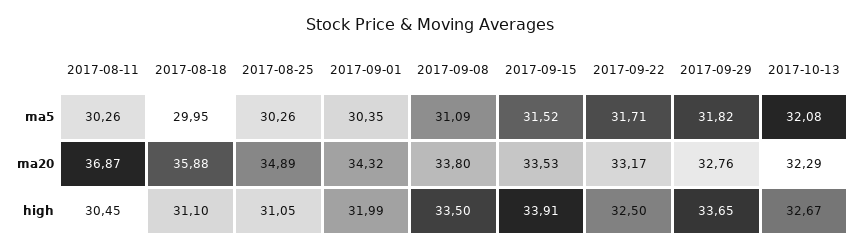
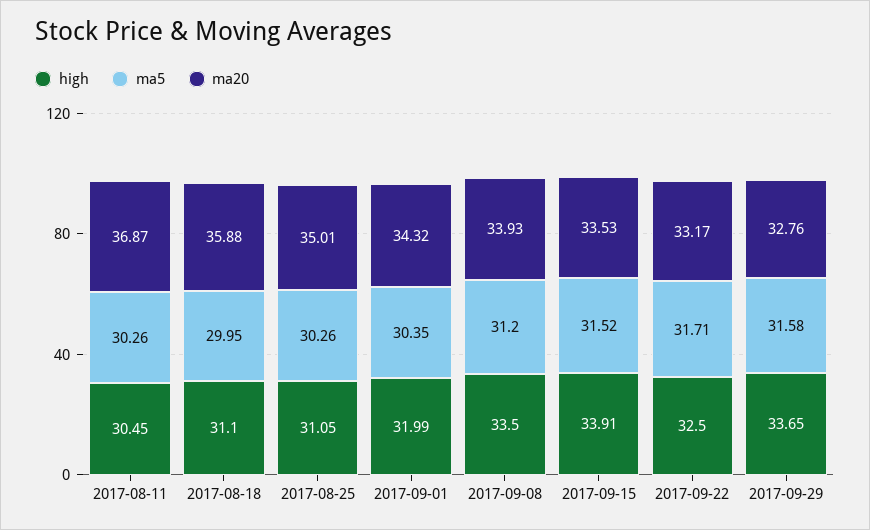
ma5, 2017-09-08: 31.09 -> 31.2
ma5, 2017-09-29: 31.82 -> 31.58
ma5, 2017-10-13: 32.08 -> none
ma20, 2017-08-25: 34.89 -> 35.01
ma20, 2017-09-08: 33.8 -> 33.93
ma20, 2017-10-13: 32.29 -> none
high, 2017-10-13: 32.67 -> none

